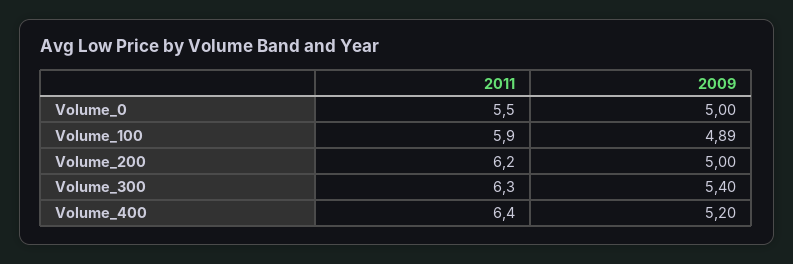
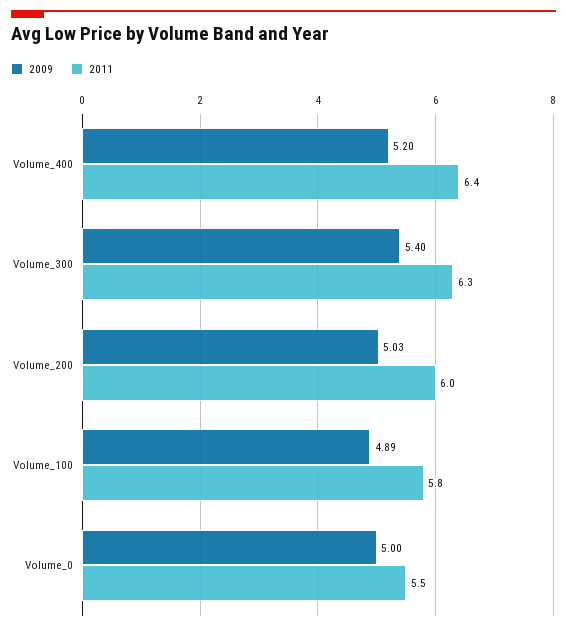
2011, Volume_100: 5.9 -> 5.8
2011, Volume_200: 6.2 -> 6
2009, Volume_200: 5 -> 5.03

